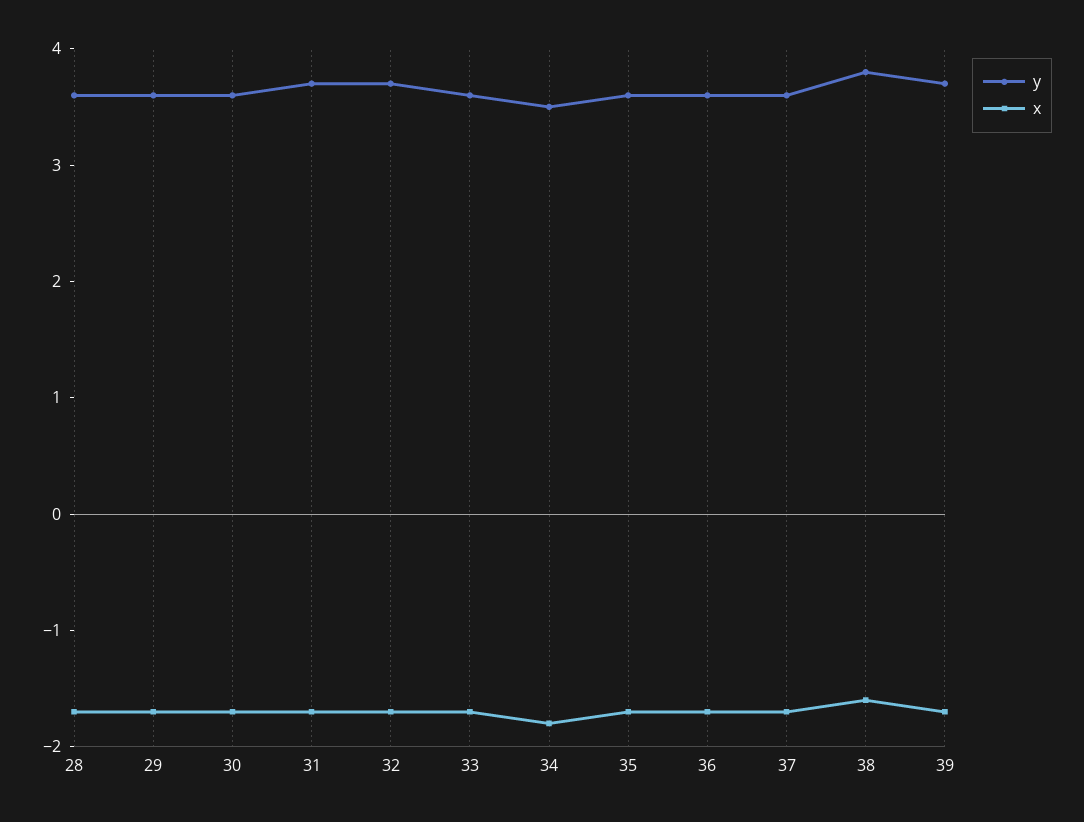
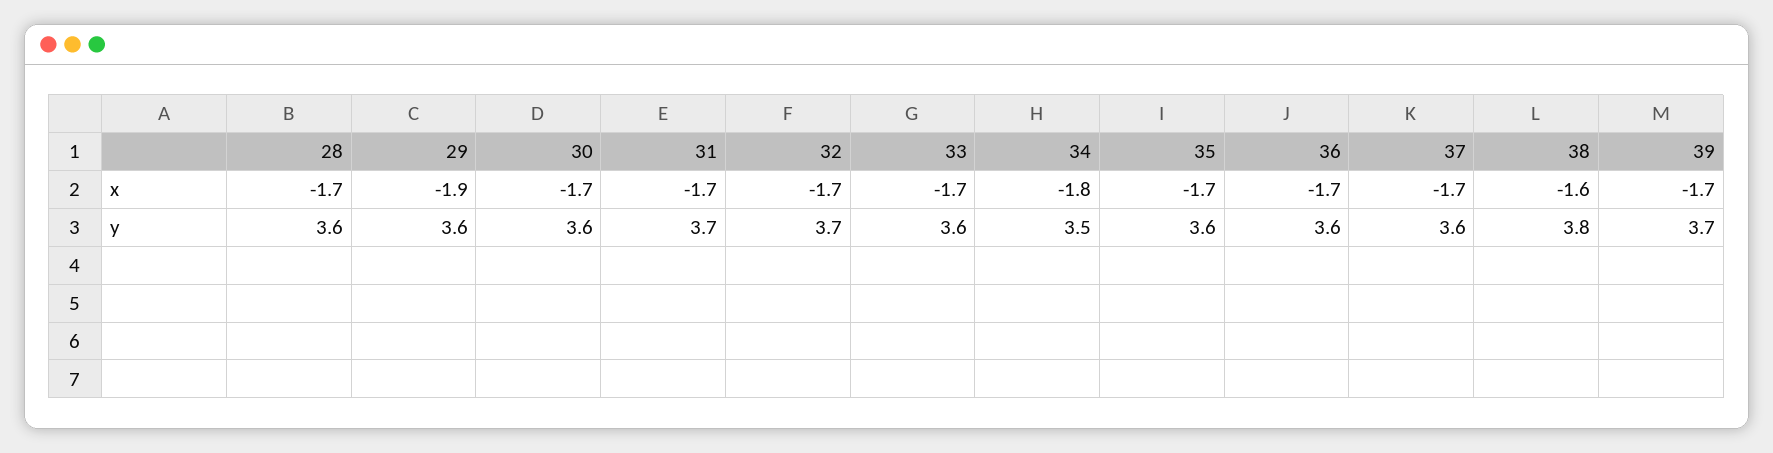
x, 29: -1.7 -> -1.9

